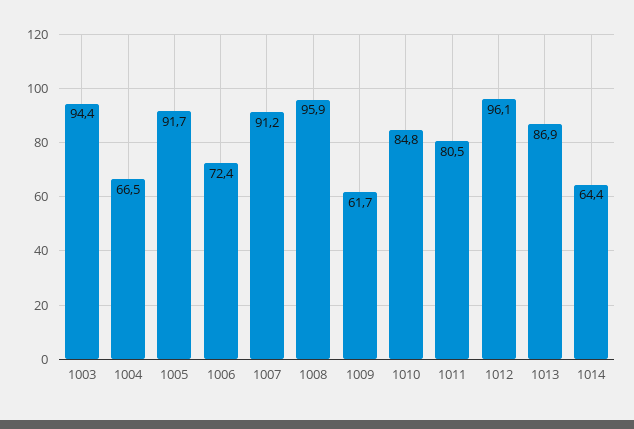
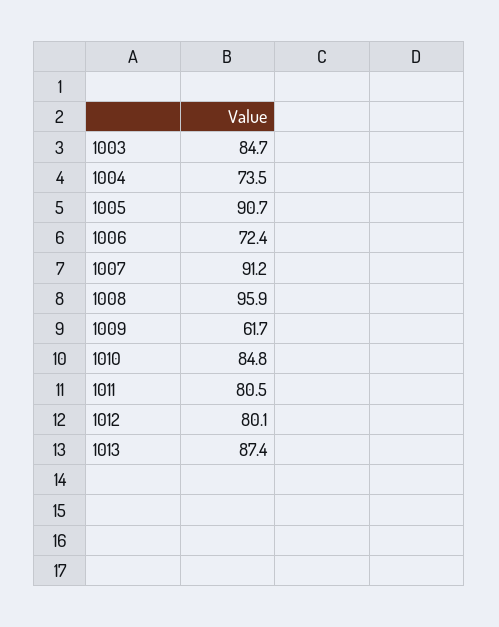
1003: 94.4 -> 84.7
1004: 66.5 -> 73.5
1005: 91.7 -> 90.7
1012: 96.1 -> 80.1
1013: 86.9 -> 87.4
1014: 64.4 -> none

